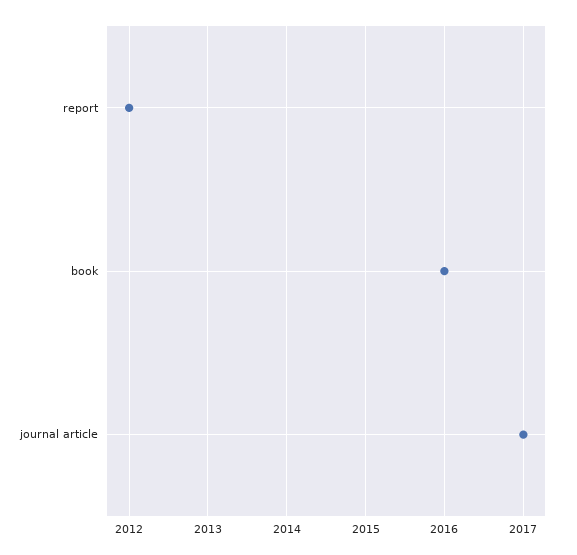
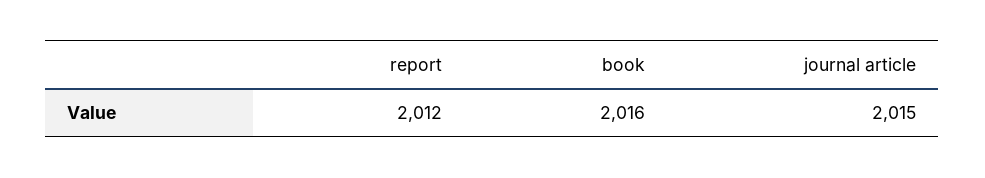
journal article: 2017 -> 2015

